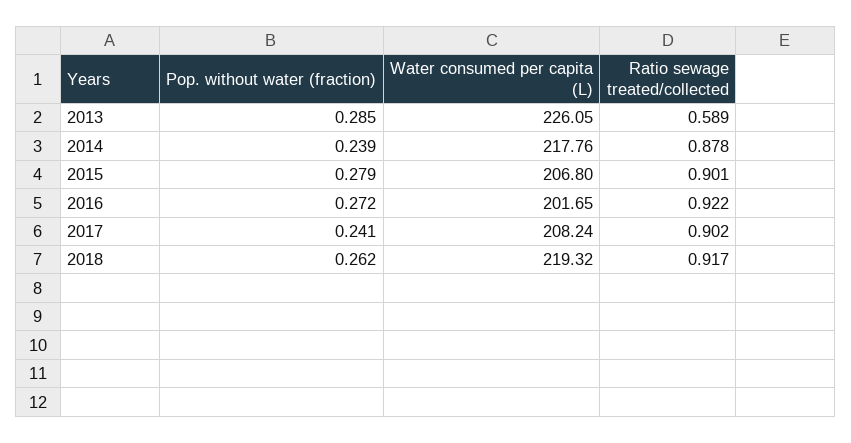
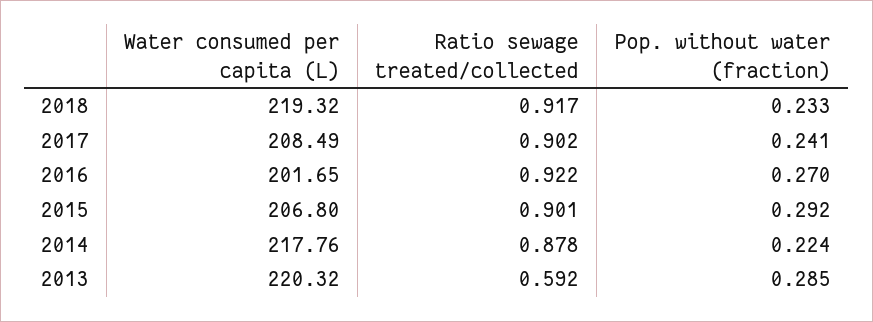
Water consumed per capita (L), 2013: 226.05 -> 220.32
Ratio sewage treated/collected, 2013: 0.589 -> 0.592
Pop. without water (fraction), 2014: 0.239 -> 0.224
Pop. without water (fraction), 2015: 0.279 -> 0.292
Pop. without water (fraction), 2016: 0.272 -> 0.27
Water consumed per capita (L), 2017: 208.24 -> 208.49
Pop. without water (fraction), 2018: 0.262 -> 0.233

